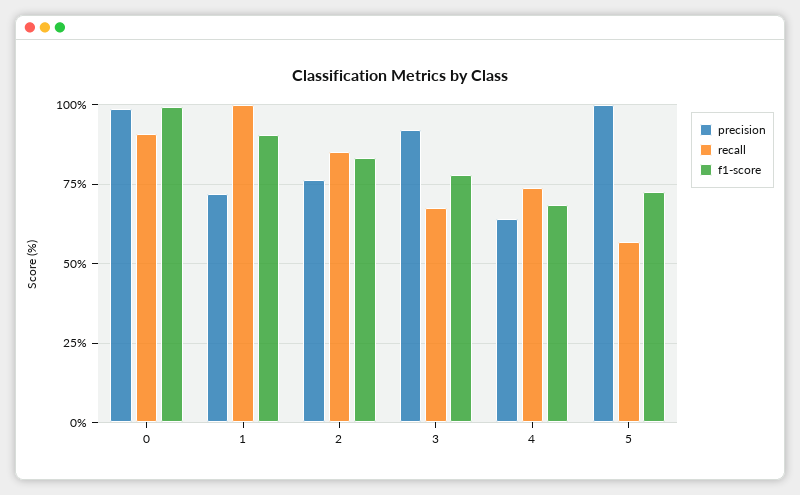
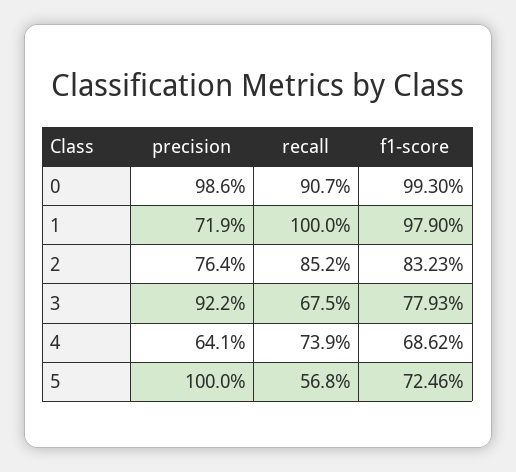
f1-score, 1: 90 -> 97.9

